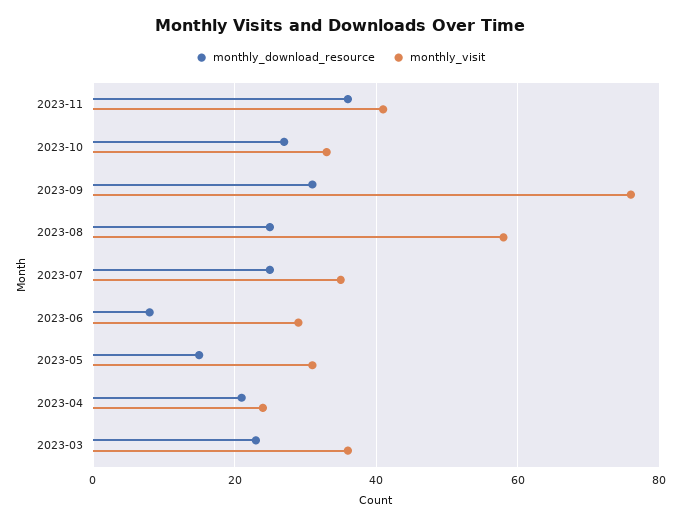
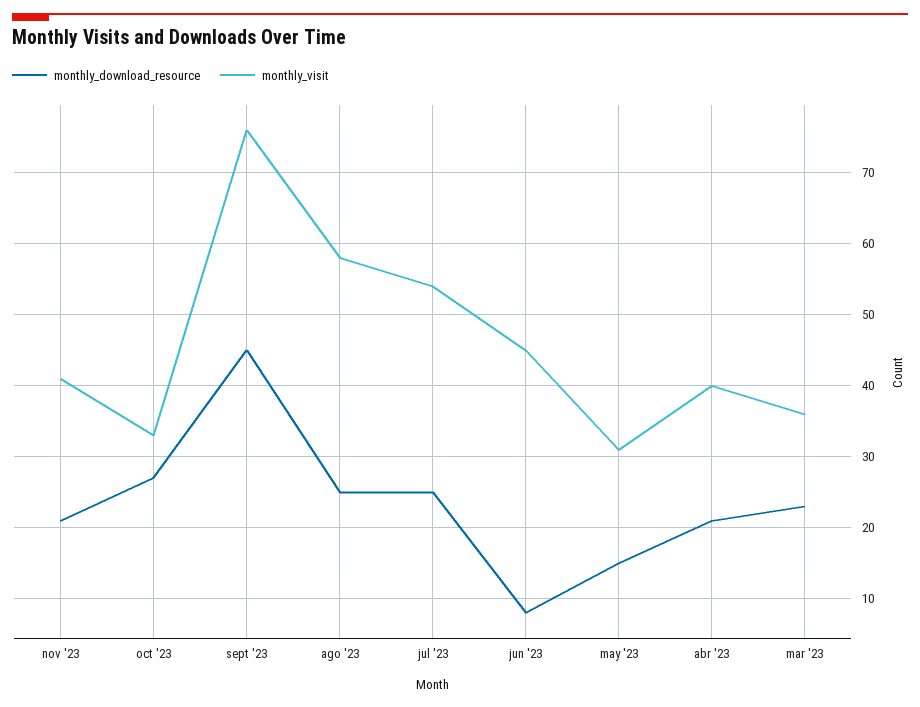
monthly_download_resource, 2023-11: 35 -> 21
monthly_download_resource, 2023-09: 30 -> 45
monthly_visit, 2023-07: 35 -> 54
monthly_visit, 2023-06: 30 -> 45
monthly_visit, 2023-04: 25 -> 40

